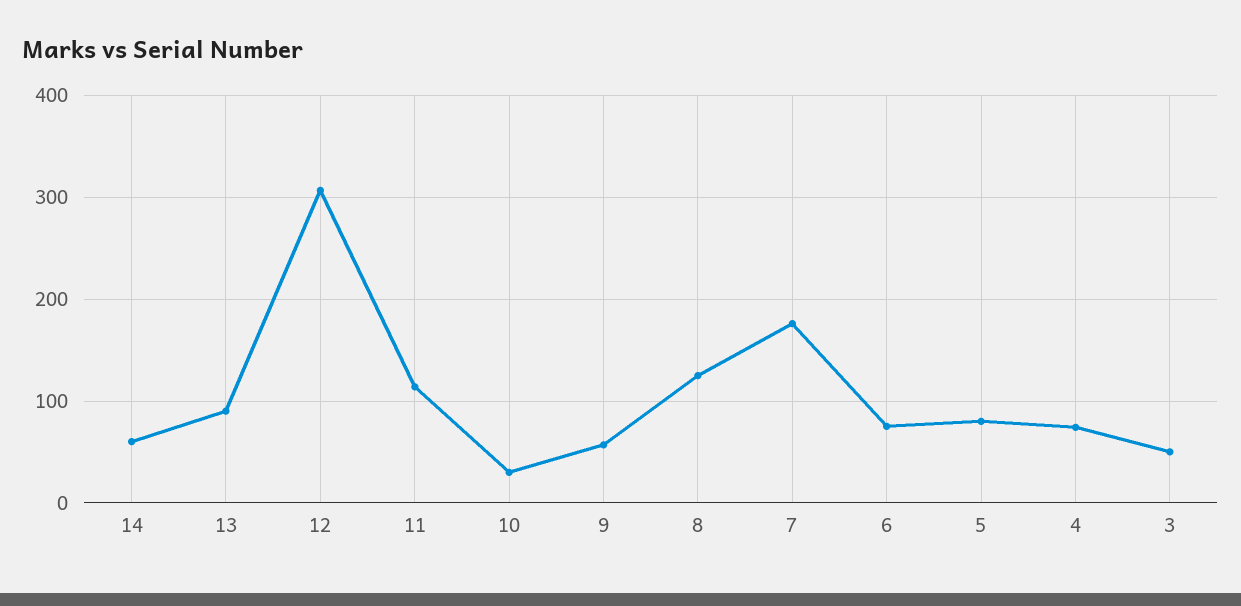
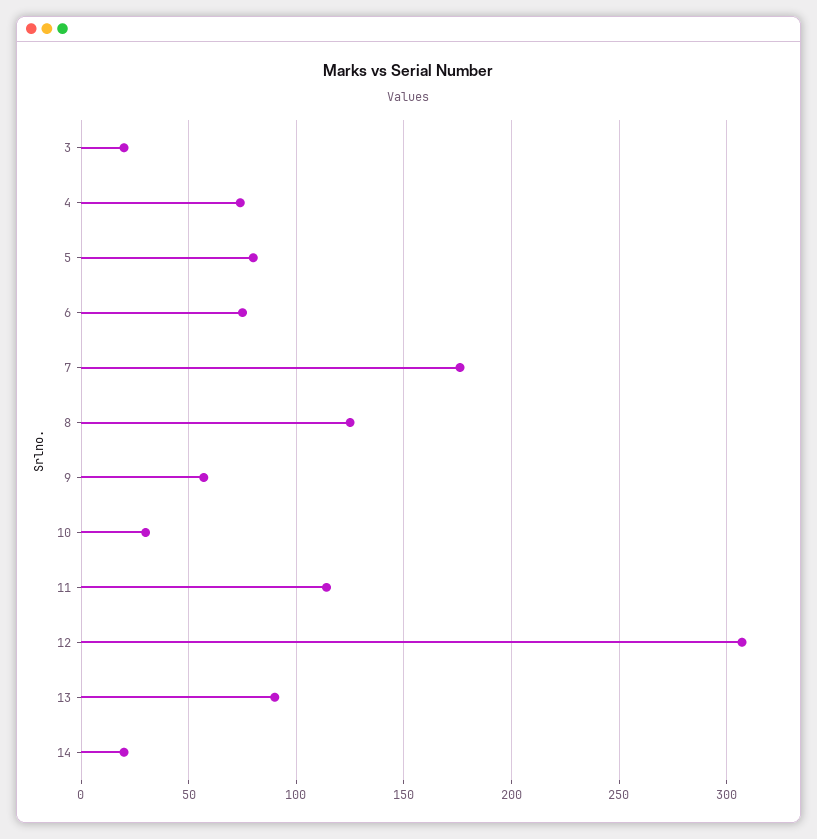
14: 60 -> 20
3: 50 -> 20

